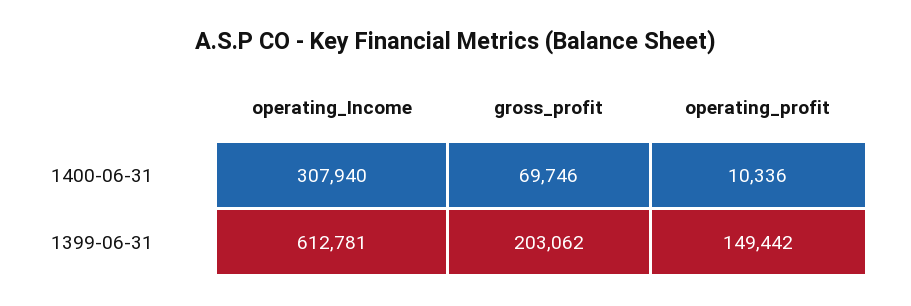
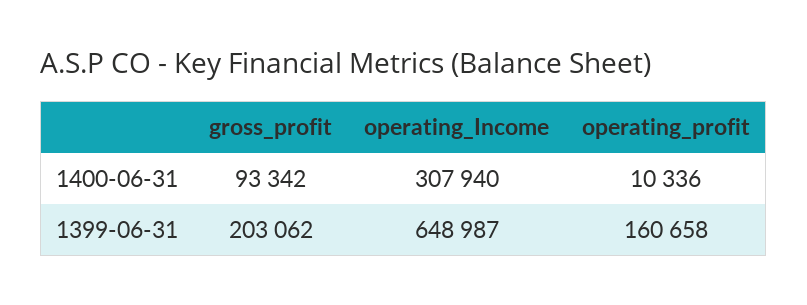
gross_profit, 1400-06-31: 69746 -> 93342
operating_Income, 1399-06-31: 612781 -> 648987
operating_profit, 1399-06-31: 149442 -> 160658

